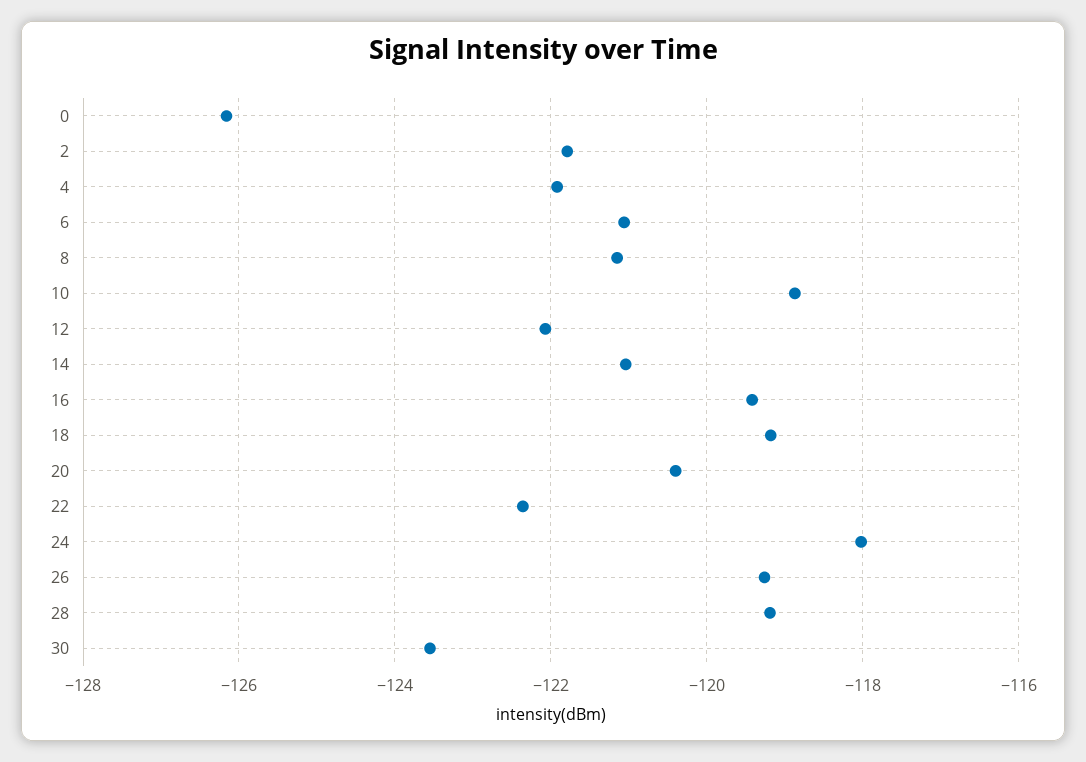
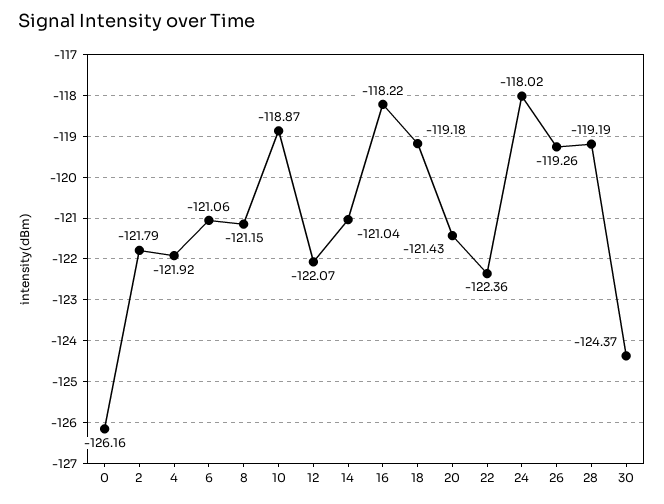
16: -119.4 -> -118.22
20: -120.4 -> -121.43
30: -123.6 -> -124.37

